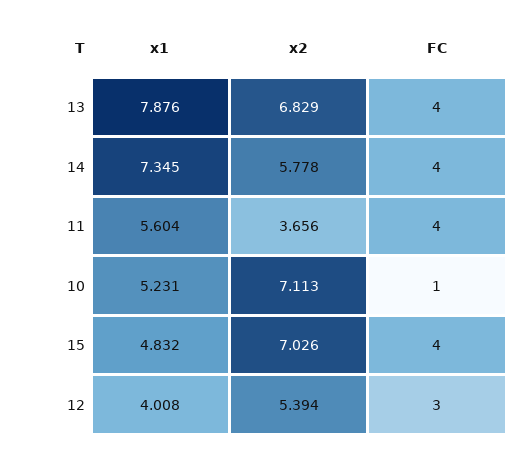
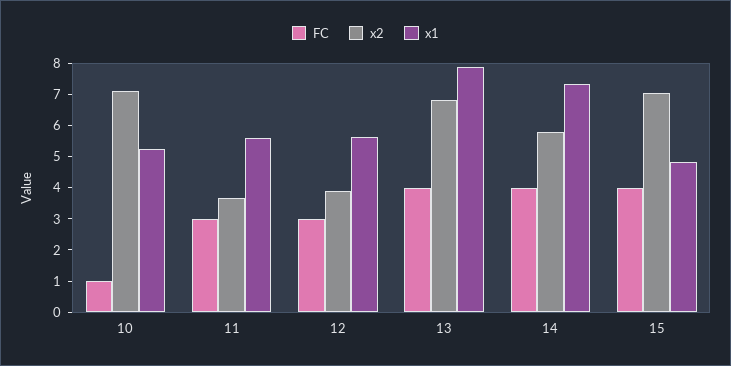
FC, 11: 4 -> 3
x1, 12: 4.008 -> 5.5
x2, 12: 5.394 -> 4

